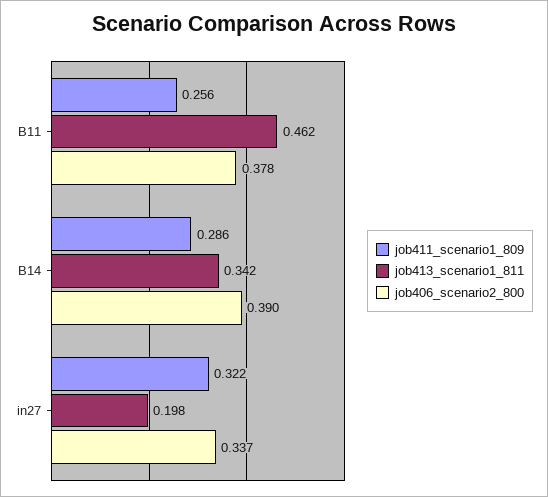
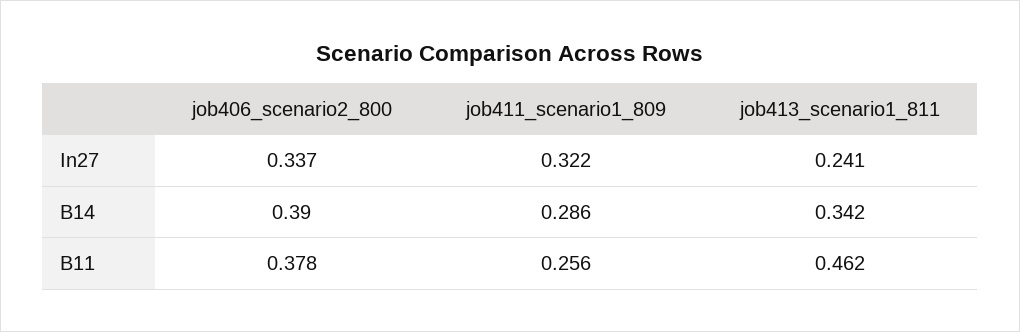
job413_scenario1_811, in27: 0.198 -> 0.241

